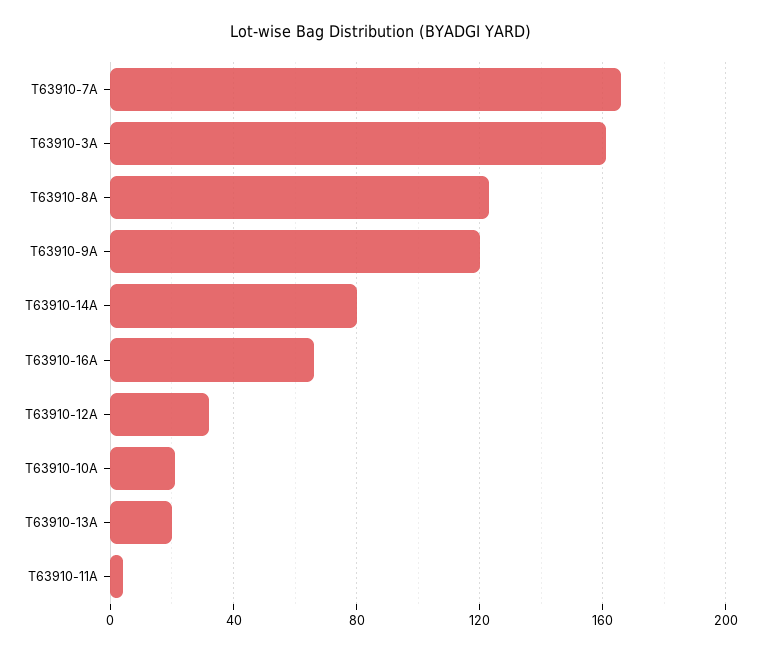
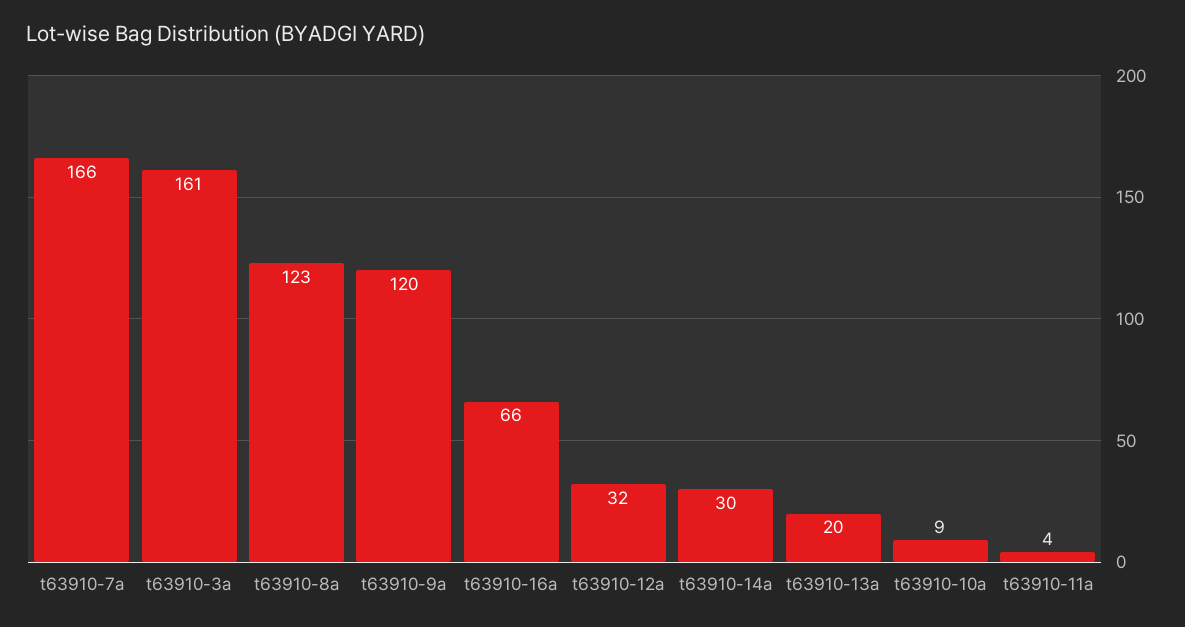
T63910-14A: 80 -> 30
T63910-10A: 20 -> 9

